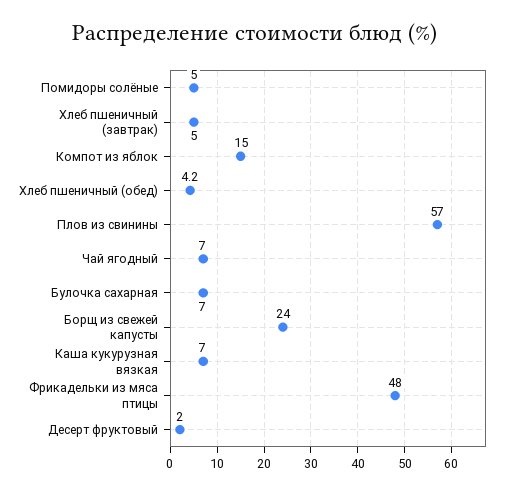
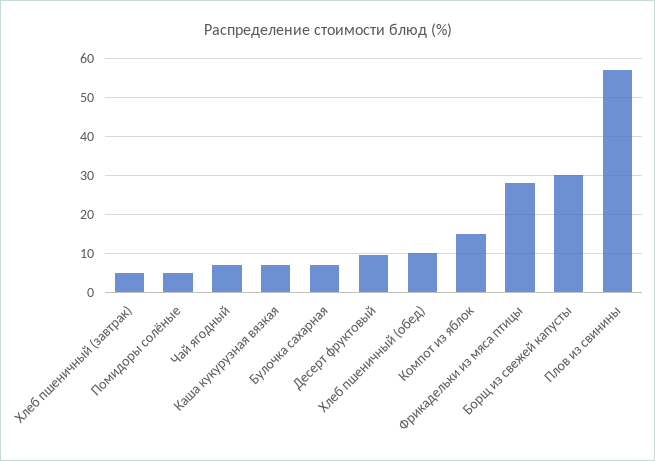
Хлеб пшеничный (обед): 4.2 -> 10
Борщ из свежей капусты: 24 -> 30
Фрикадельки из мяса птицы: 48 -> 28
Десерт фруктовый: 2 -> 10

